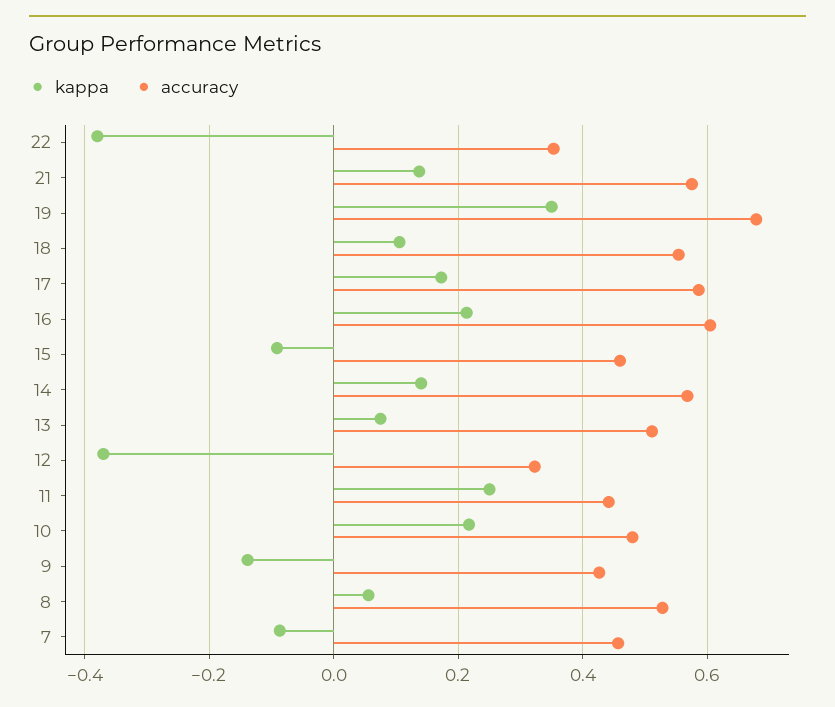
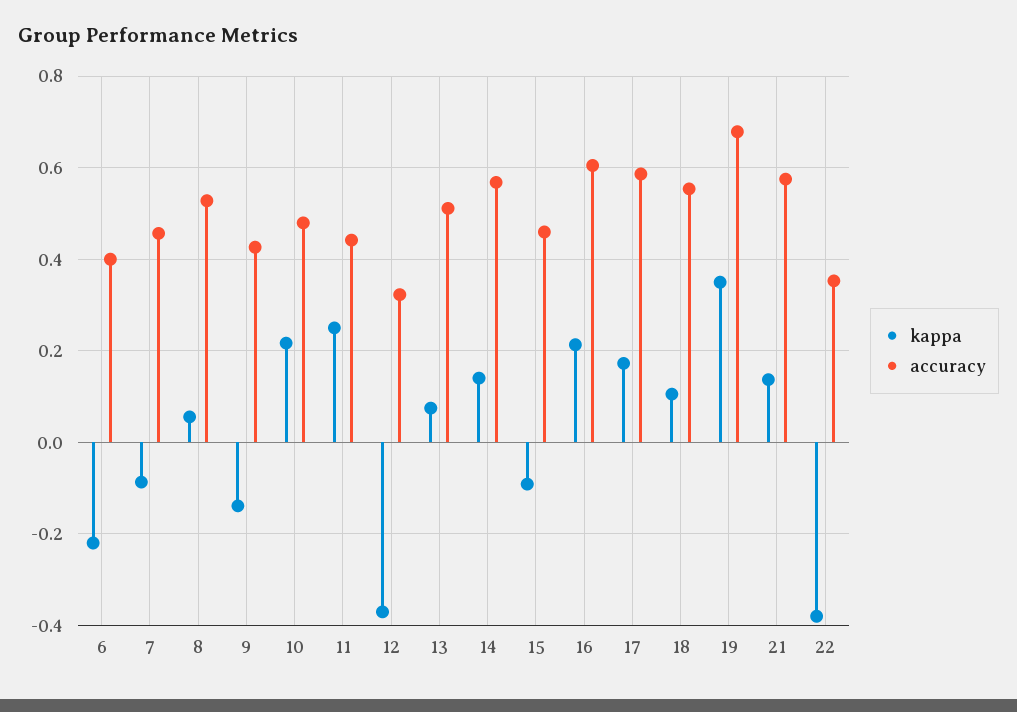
kappa, 6: none -> -0.22
accuracy, 6: none -> 0.4

